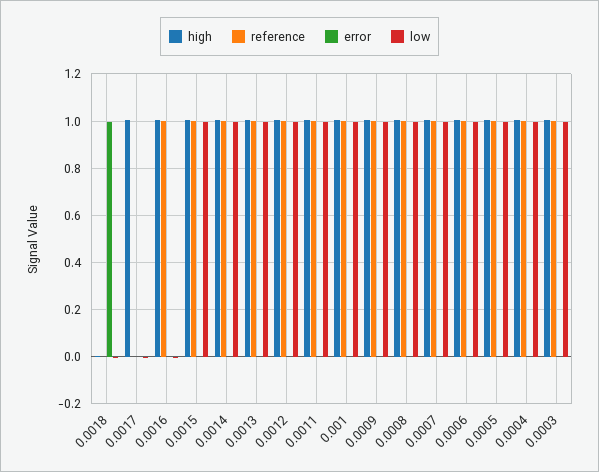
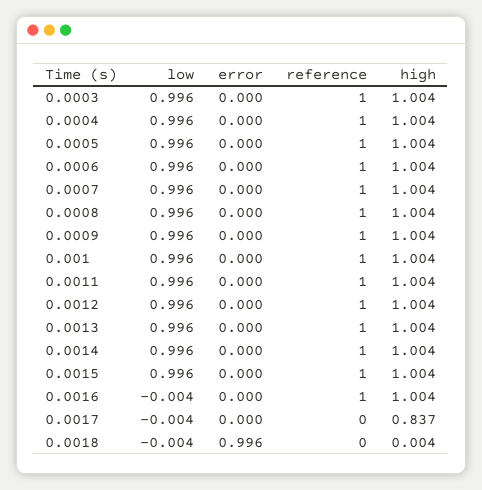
high, 0.0017: 1 -> 0.837

